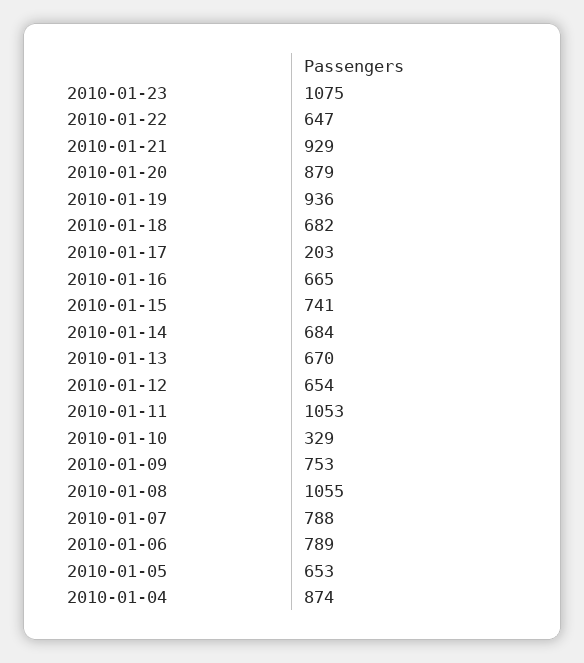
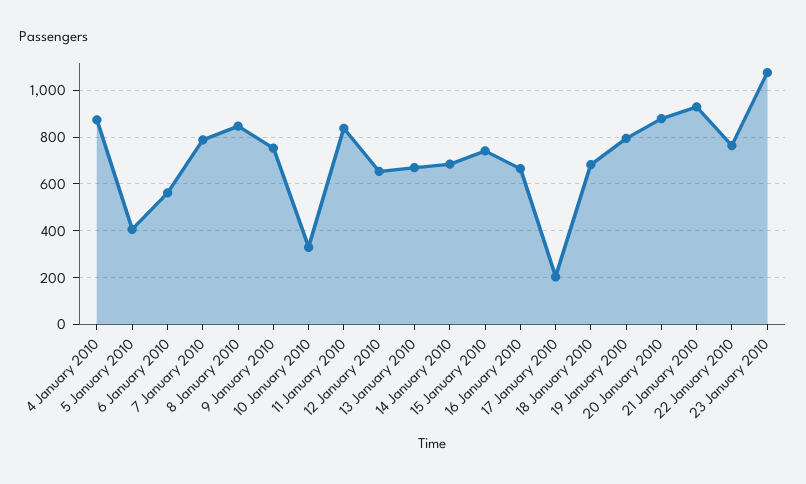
2010-01-22: 647 -> 750
2010-01-19: 936 -> 800
2010-01-11: 1053 -> 850
2010-01-08: 1055 -> 850
2010-01-06: 789 -> 550
2010-01-05: 653 -> 400

